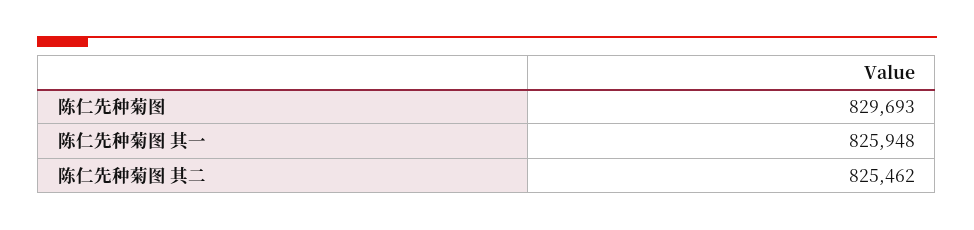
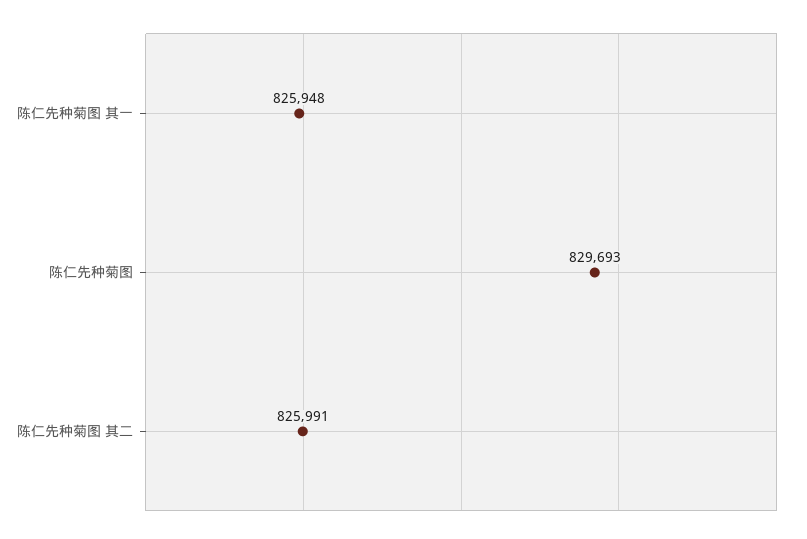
陈仁先种菊图 其二: 825462 -> 825991

